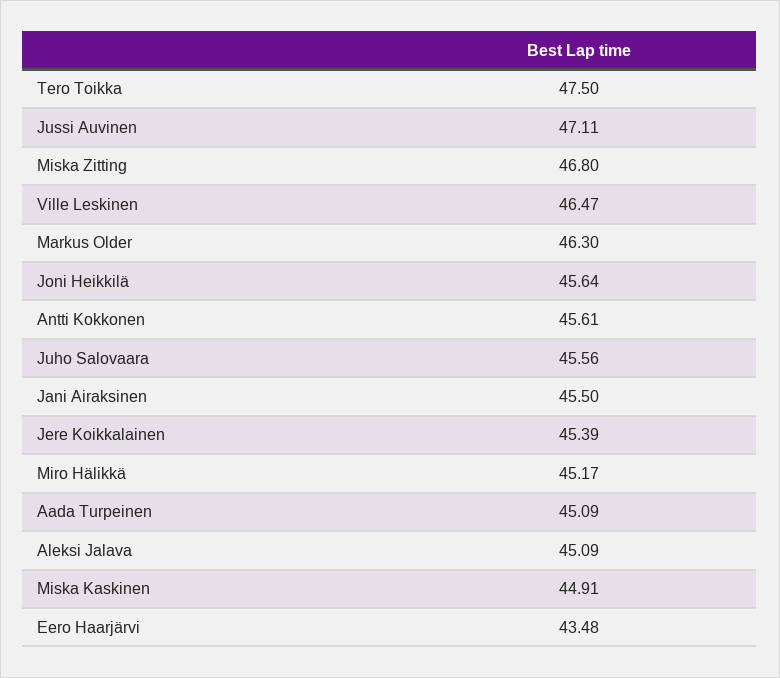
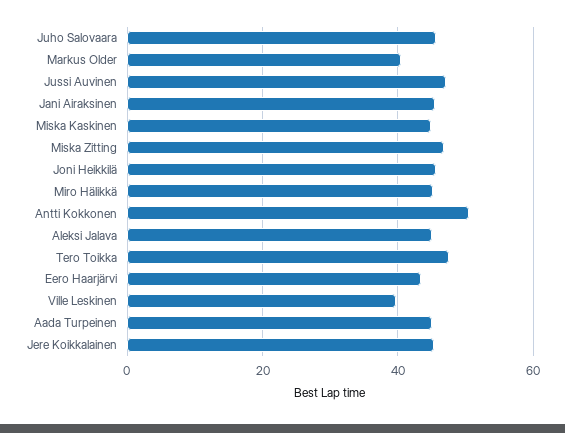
Ville Leskinen: 46.47 -> 40
Markus Older: 46.3 -> 40
Antti Kokkonen: 45.61 -> 50

